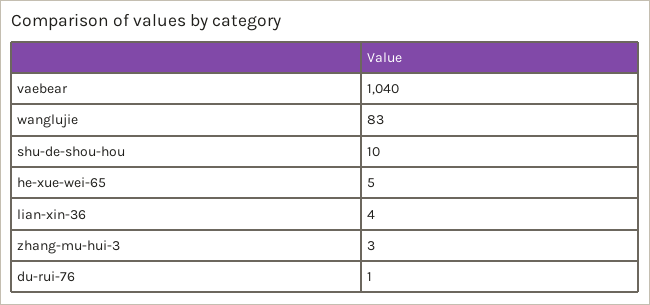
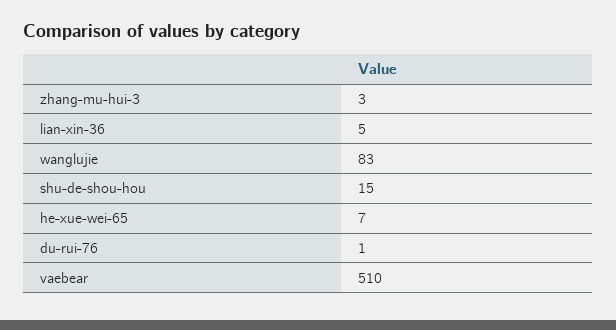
vaebear: 1040 -> 510
shu-de-shou-hou: 10 -> 15
he-xue-wei-65: 5 -> 7
lian-xin-36: 4 -> 5

